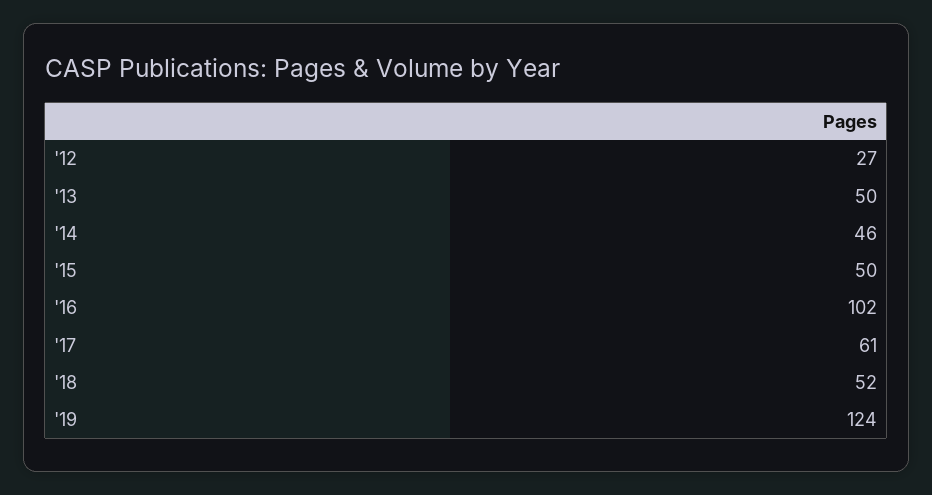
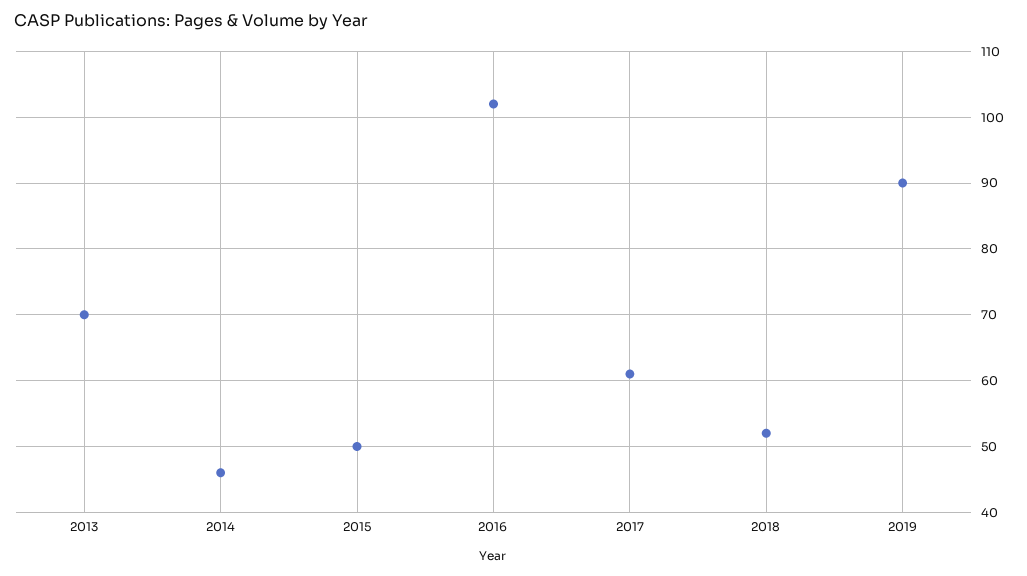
'12: 27 -> none
'13: 50 -> 70
'19: 124 -> 90

